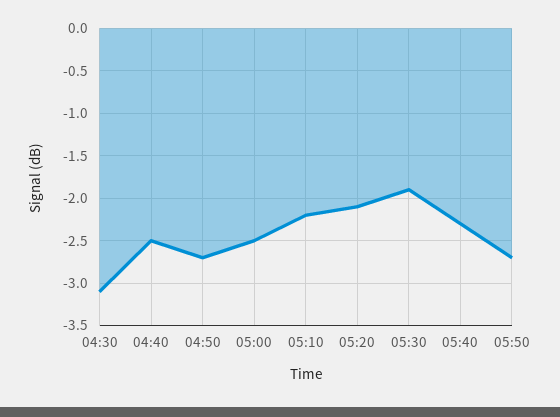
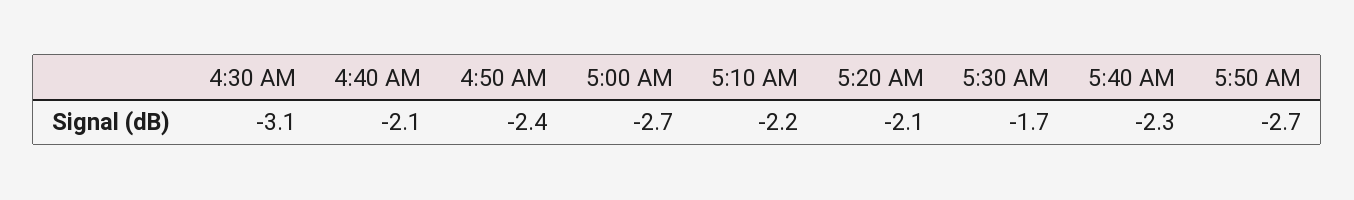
04:40: -2.5 -> -2.1
04:50: -2.7 -> -2.4
05:00: -2.5 -> -2.7
05:30: -1.9 -> -1.7

